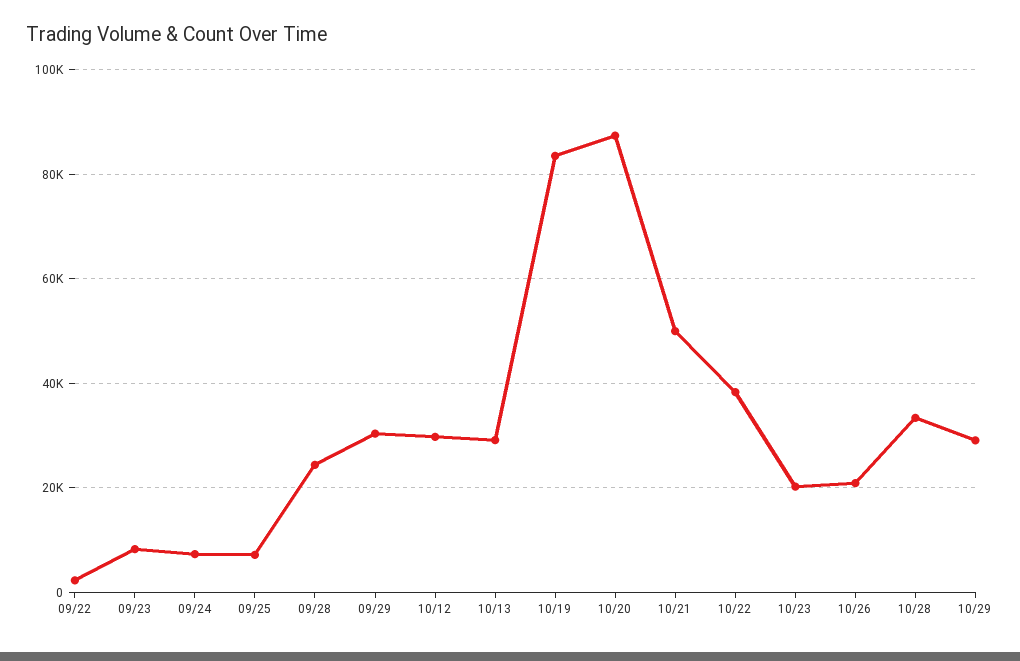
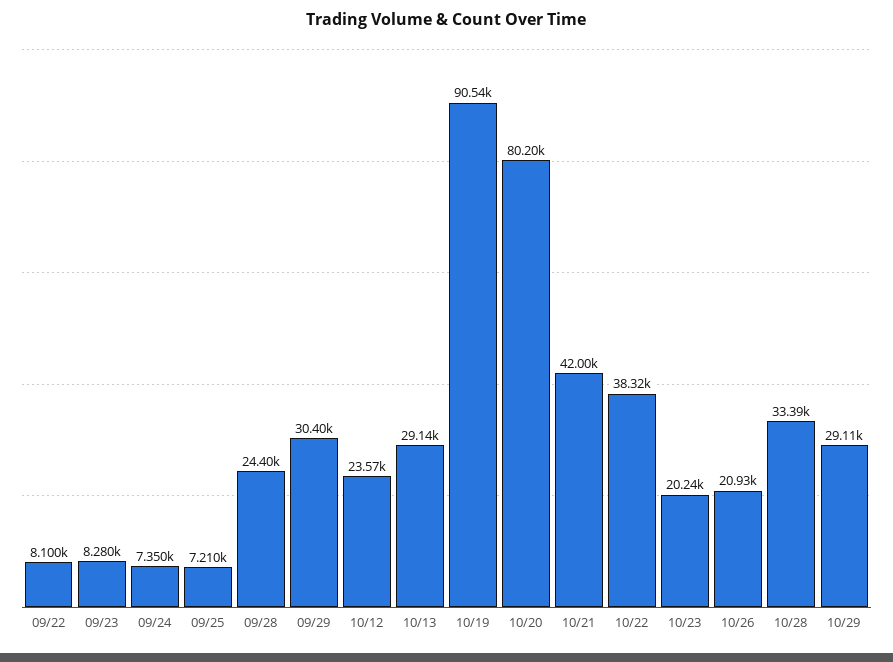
09/22: 2000 -> 8100
10/12: 30000 -> 23570
10/19: 84000 -> 90540
10/20: 88000 -> 80200
10/21: 50000 -> 42000

